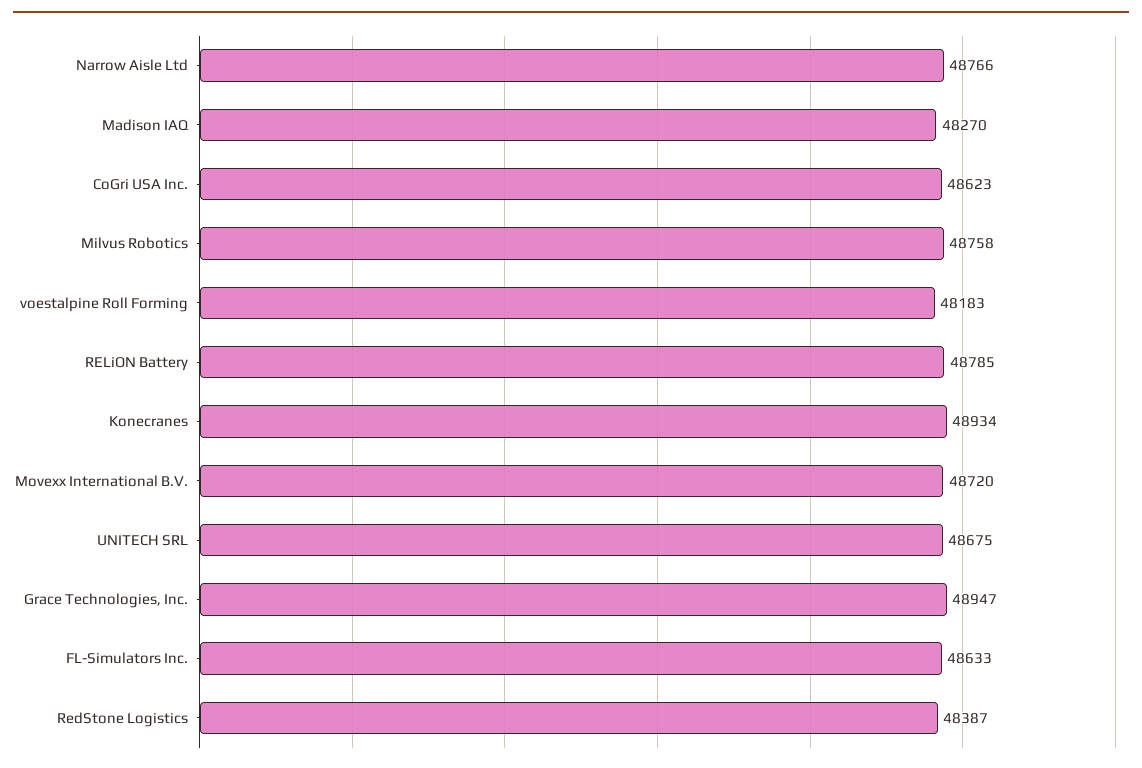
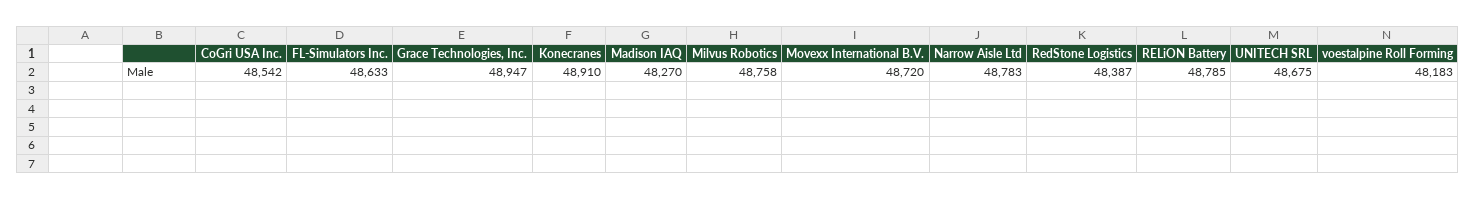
Narrow Aisle Ltd: 48766 -> 48783
CoGri USA Inc.: 48623 -> 48542
Konecranes: 48934 -> 48910

